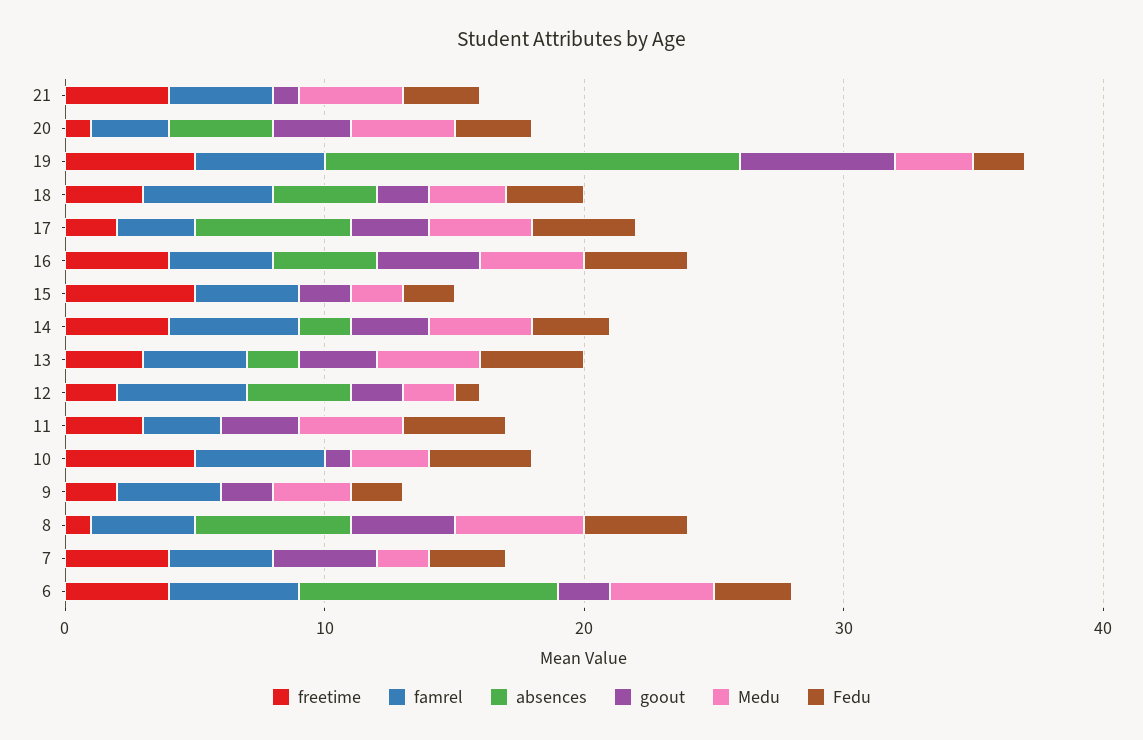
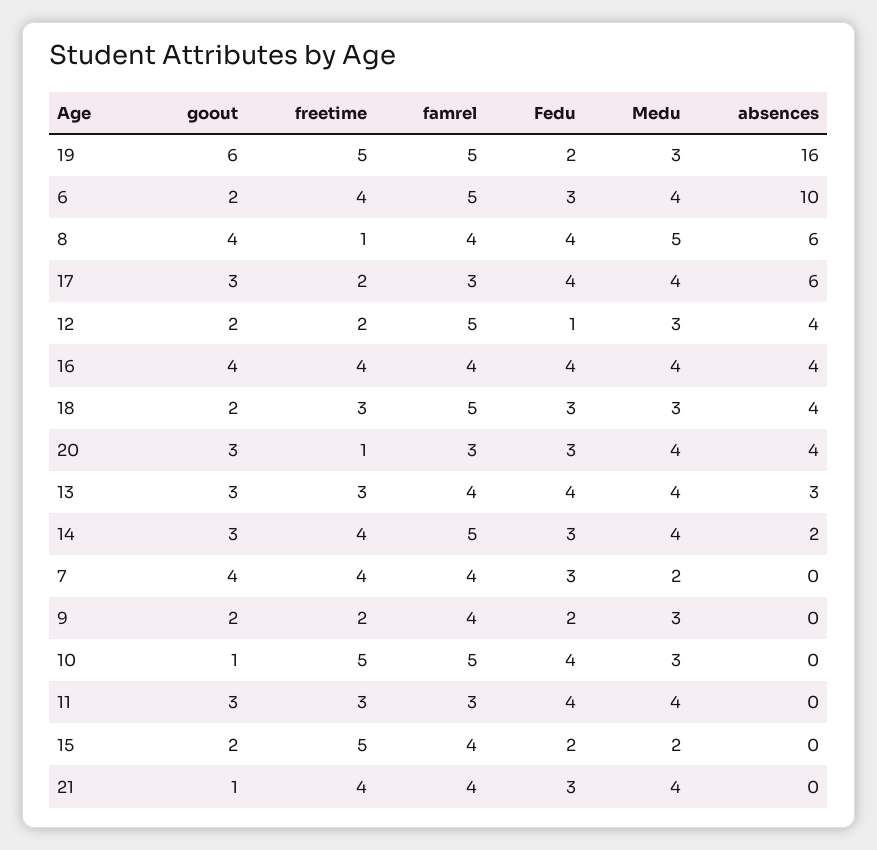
absences, 13: 2 -> 3
Medu, 12: 2 -> 3

